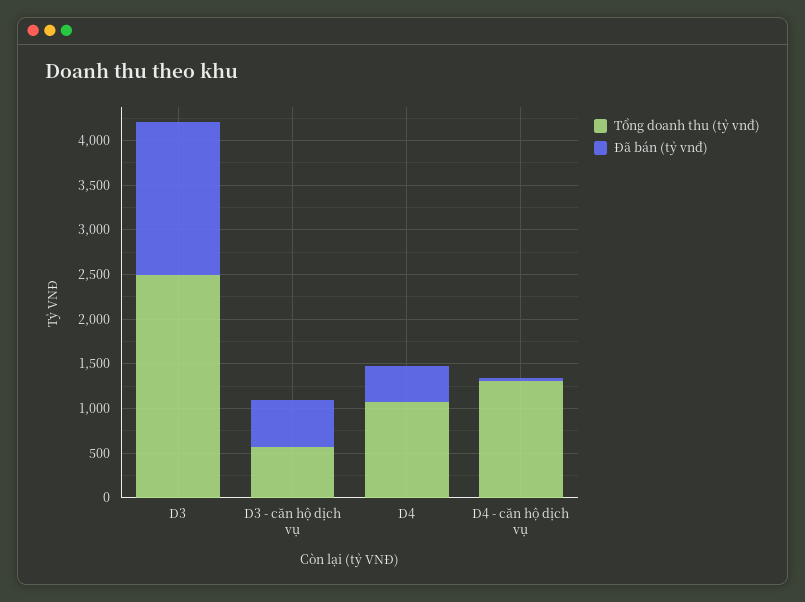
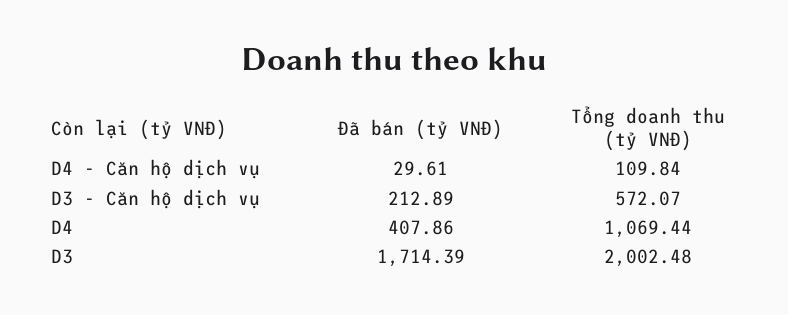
Tổng doanh thu (tỷ vnđ), D3: 2500 -> 2002.48
Đã bán (tỷ vnđ), D3 - căn hộ dịch vụ: 500 -> 212.89
Tổng doanh thu (tỷ vnđ), D4 - căn hộ dịch vụ: 1300 -> 109.84

